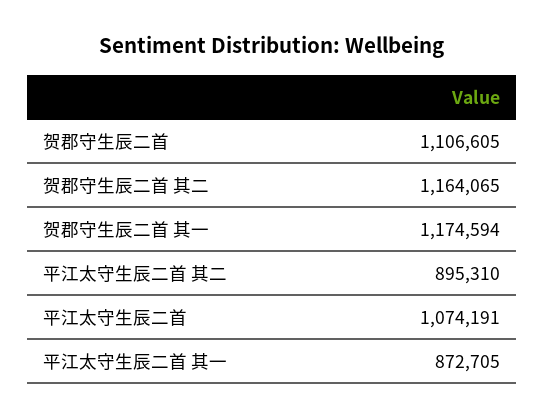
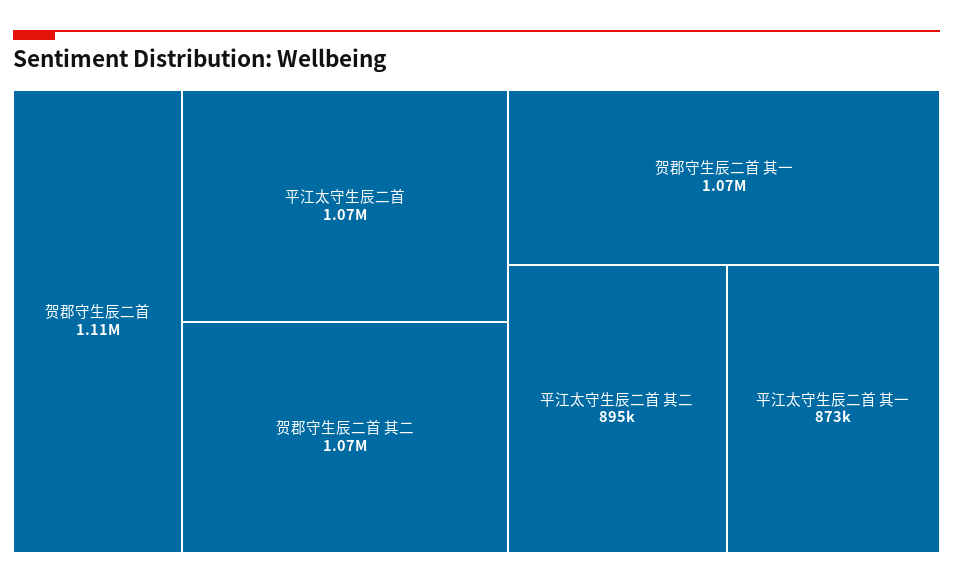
贺郡守生辰二首 其二: 1164065 -> 1070000
贺郡守生辰二首 其一: 1174594 -> 1070000

